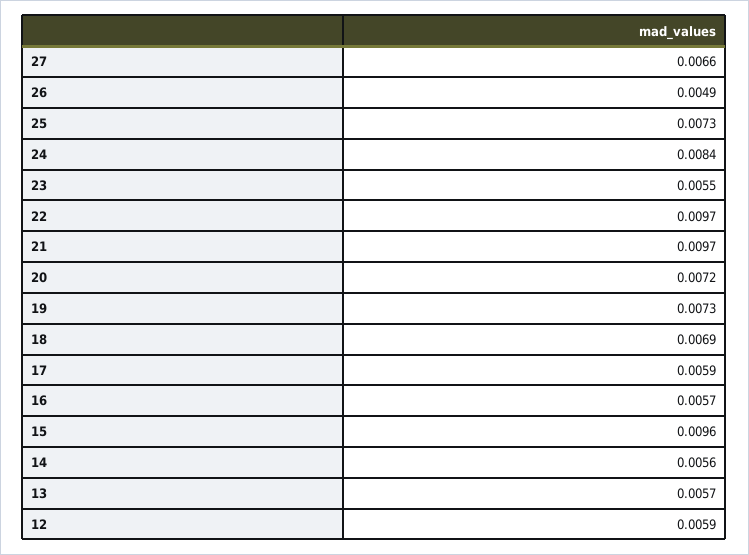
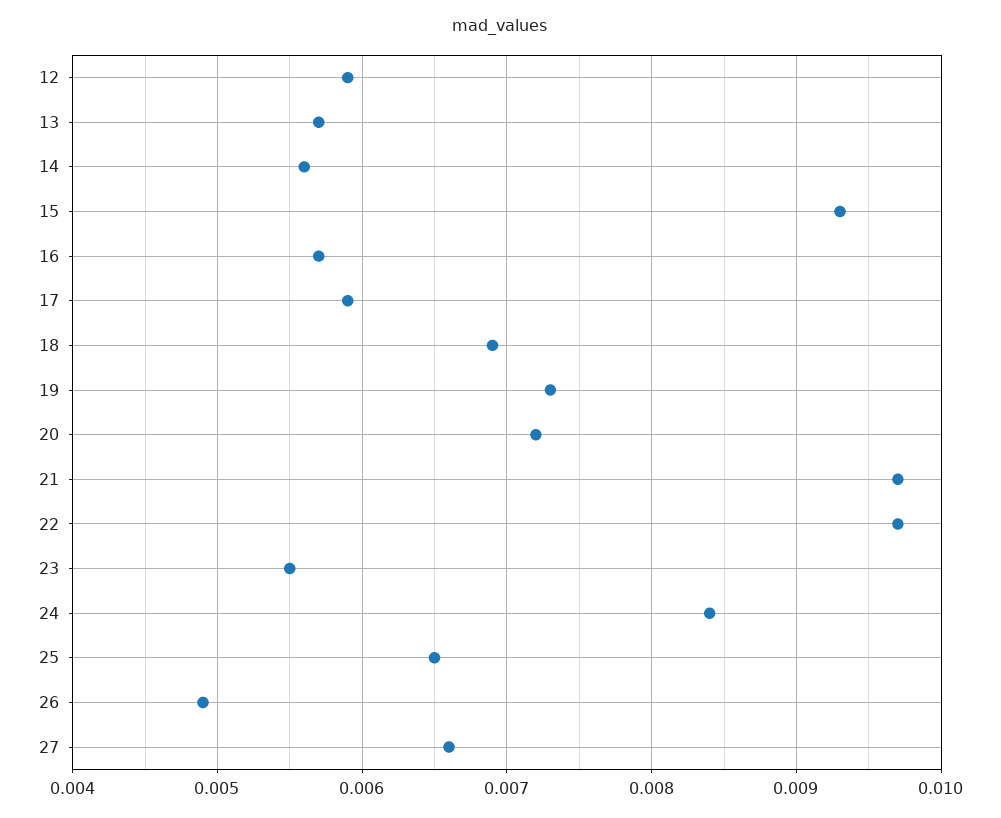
25: 0.0073 -> 0.0065
15: 0.0096 -> 0.0093

